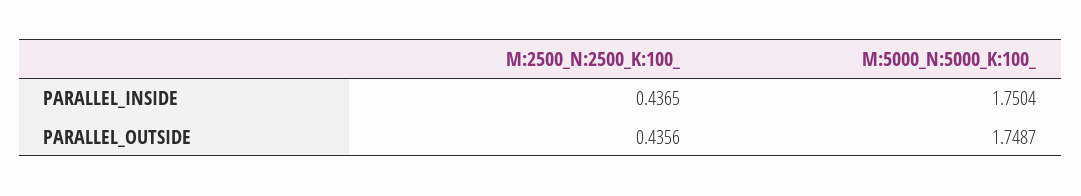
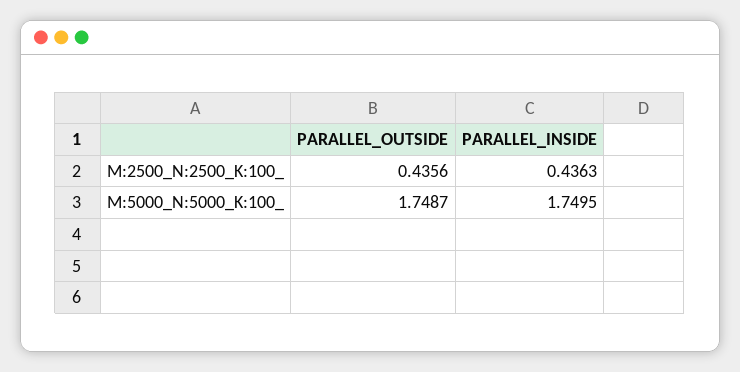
M:2500_N:2500_K:100_, PARALLEL_INSIDE: 0.4365 -> 0.4363
M:5000_N:5000_K:100_, PARALLEL_INSIDE: 1.7504 -> 1.7495

